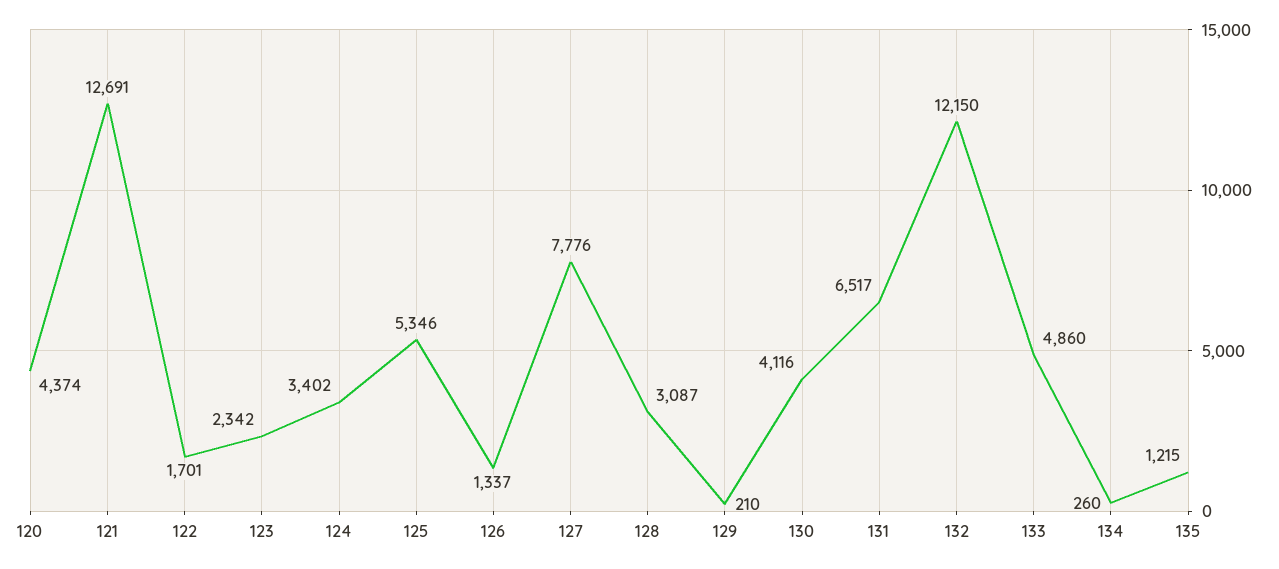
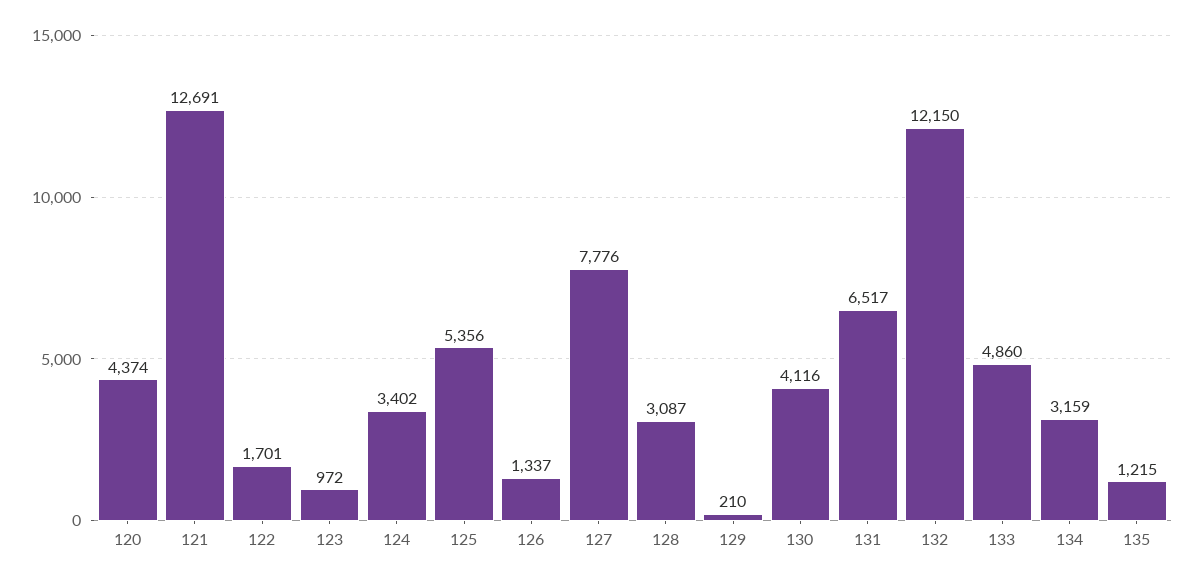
123: 2342 -> 972
125: 5346 -> 5356
134: 260 -> 3159

